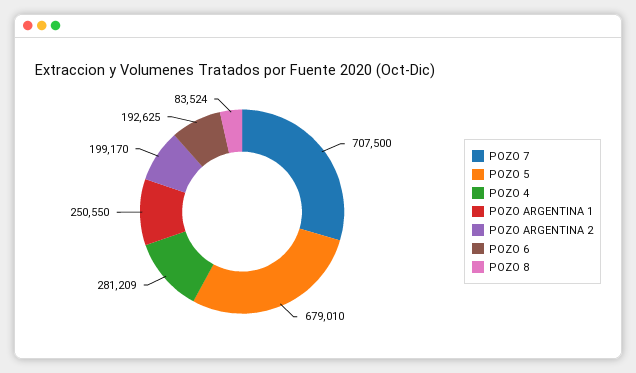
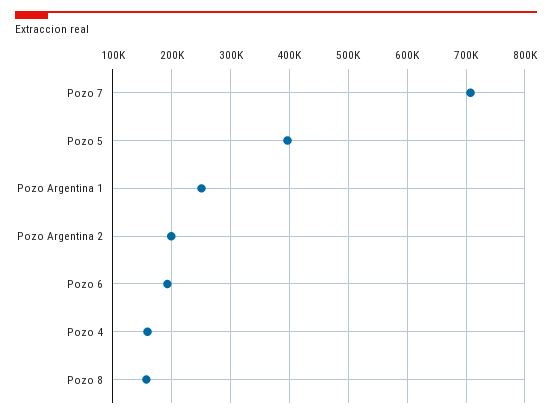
POZO 5: 679010 -> 400000
POZO 4: 281209 -> 160000
POZO 8: 83524 -> 160000

